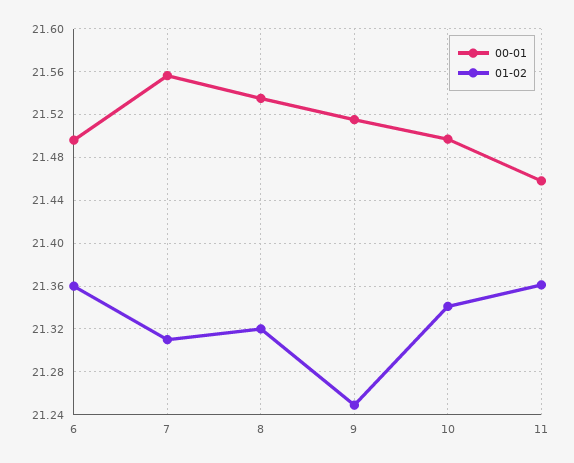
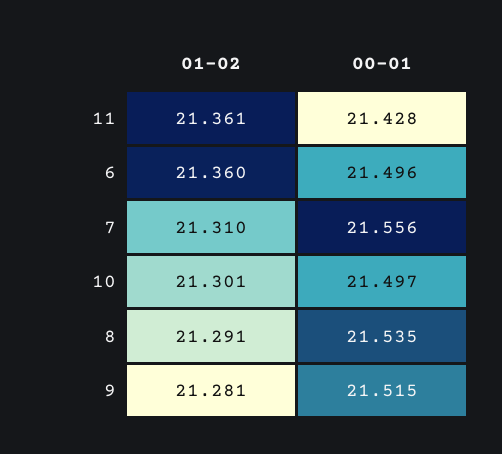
01-02, 8: 21.32 -> 21.291
01-02, 9: 21.25 -> 21.281
01-02, 10: 21.34 -> 21.301
00-01, 11: 21.46 -> 21.428

